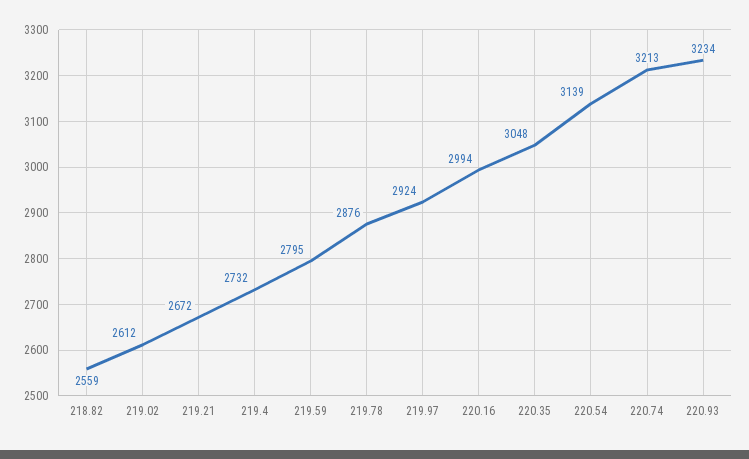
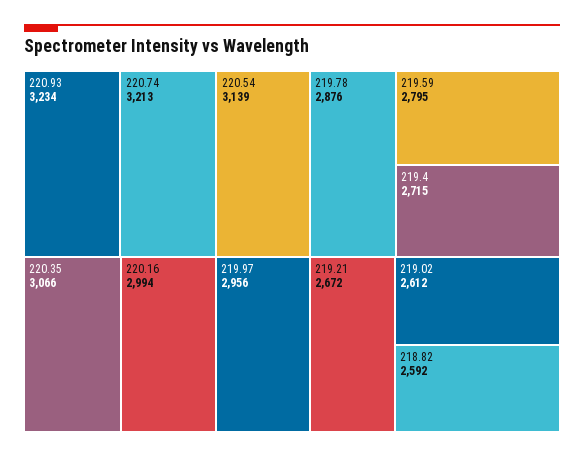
218.82: 2559 -> 2592
219.4: 2732 -> 2715
219.97: 2924 -> 2956
220.35: 3048 -> 3066

